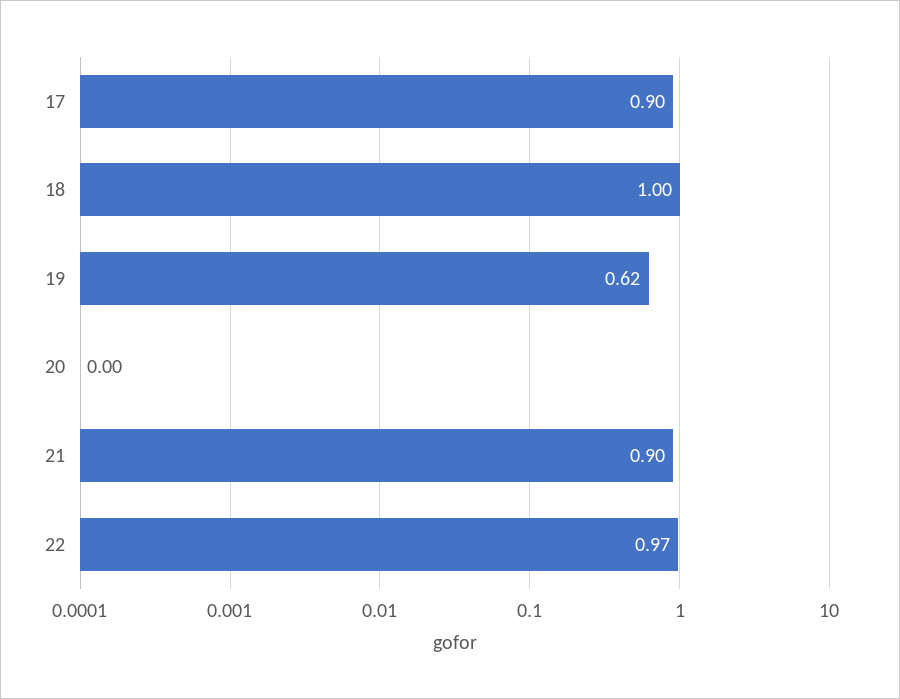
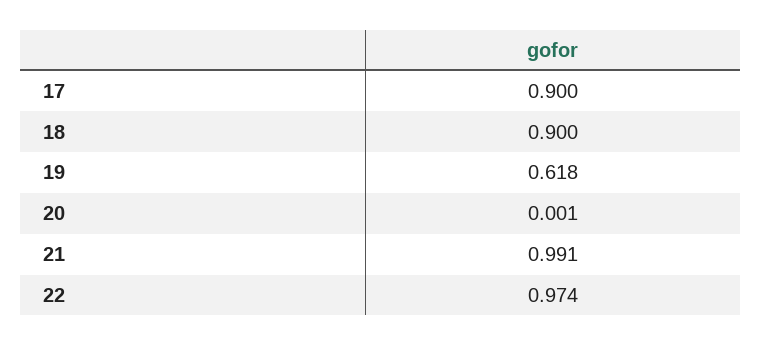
18: 1 -> 0.9
21: 0.9 -> 0.991

